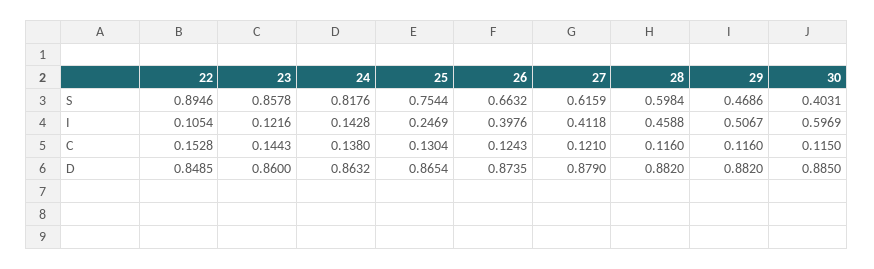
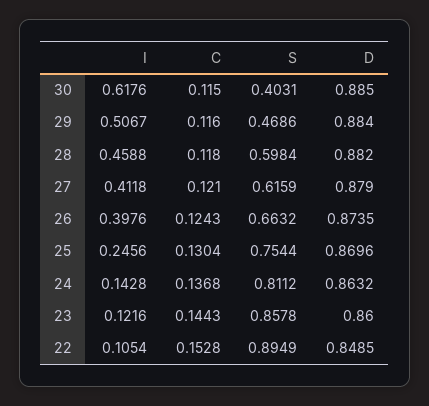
22, S: 0.8946 -> 0.8949
24, S: 0.8176 -> 0.8112
25, I: 0.2469 -> 0.2456
30, I: 0.5969 -> 0.6176
24, C: 0.138 -> 0.1368
28, C: 0.116 -> 0.118
25, D: 0.8654 -> 0.8696
29, D: 0.882 -> 0.884

